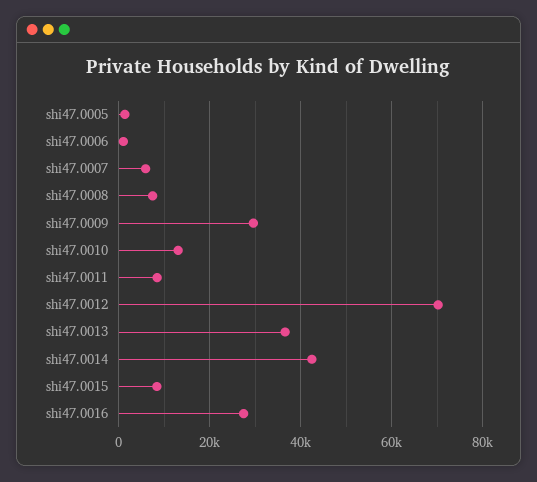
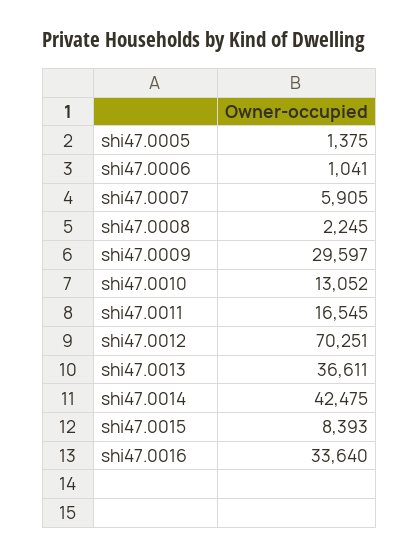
shi47.0008: 8000 -> 2245
shi47.0011: 8000 -> 16545
shi47.0016: 28000 -> 33640

